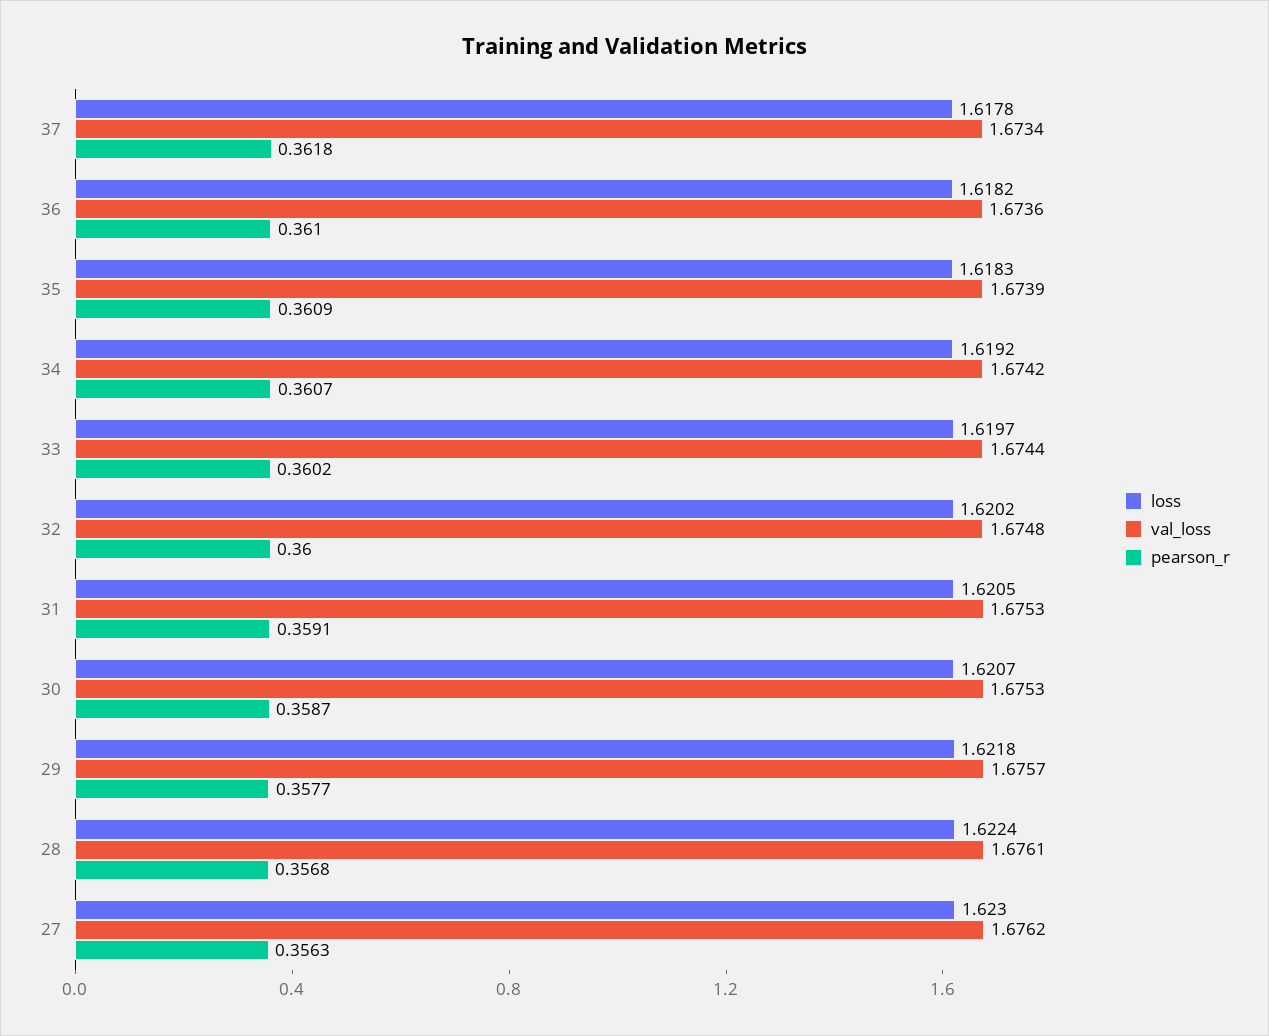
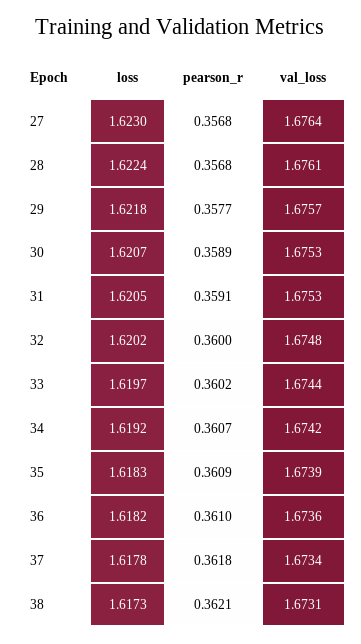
pearson_r, 30: 0.3587 -> 0.3589
val_loss, 27: 1.6762 -> 1.6764
pearson_r, 27: 0.3563 -> 0.3568
loss, 38: none -> 1.6173
pearson_r, 38: none -> 0.3621
val_loss, 38: none -> 1.6731

